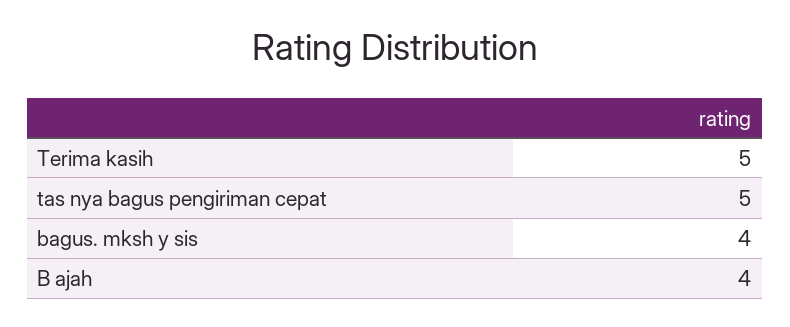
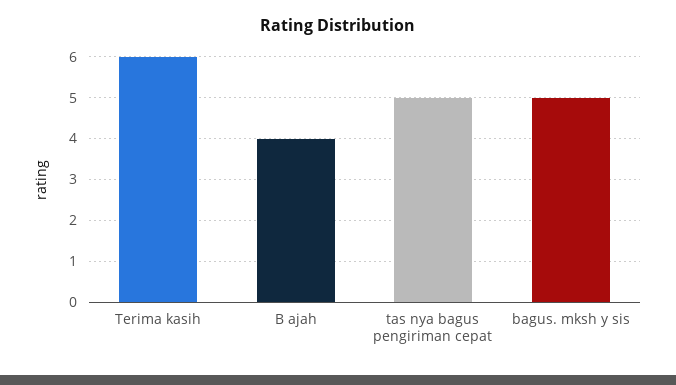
Terima kasih: 5 -> 6
bagus. mksh y sis: 4 -> 5

